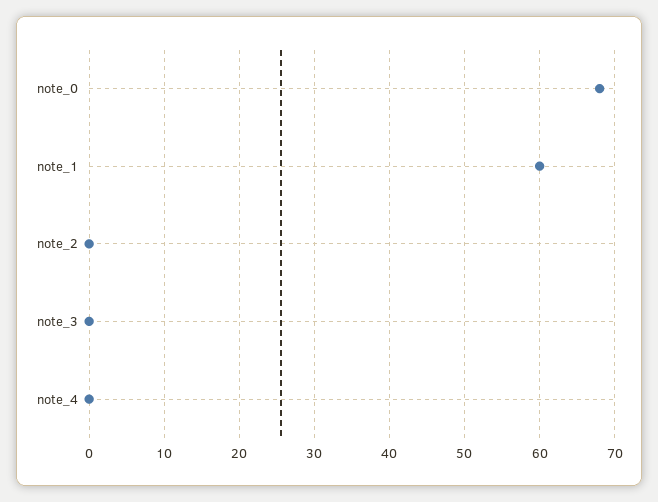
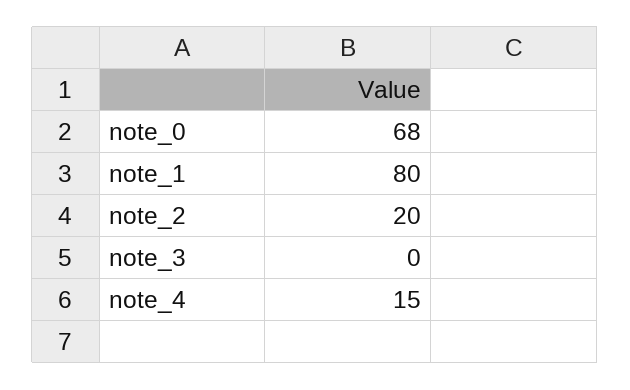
note_1: 60 -> 80
note_2: 0 -> 20
note_4: 0 -> 15

